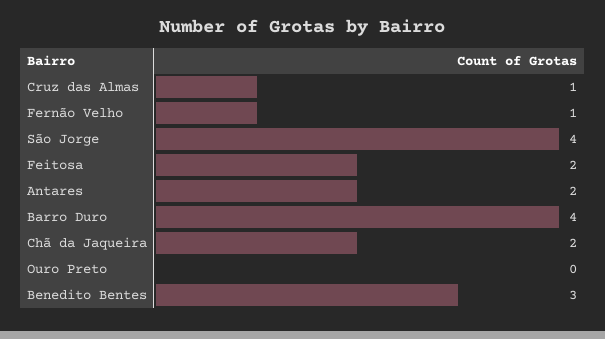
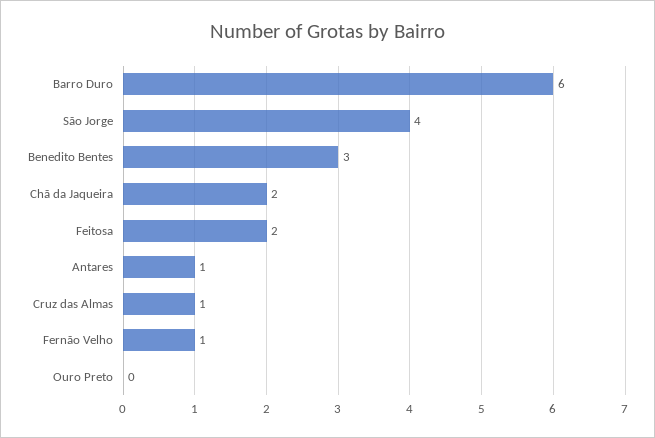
Antares: 2 -> 1
Barro Duro: 4 -> 6

